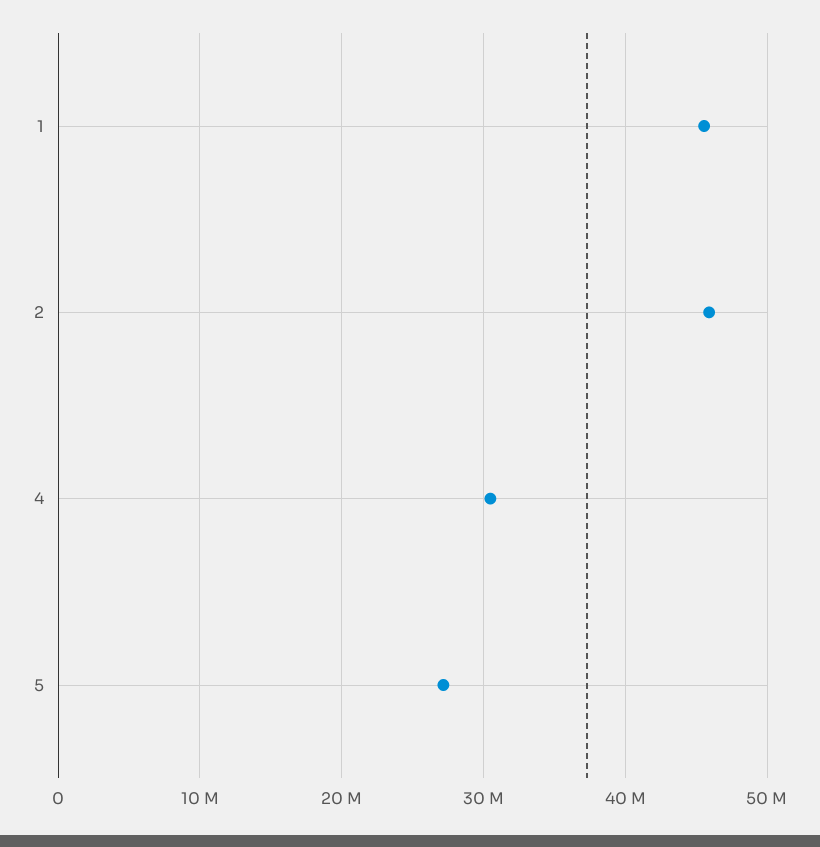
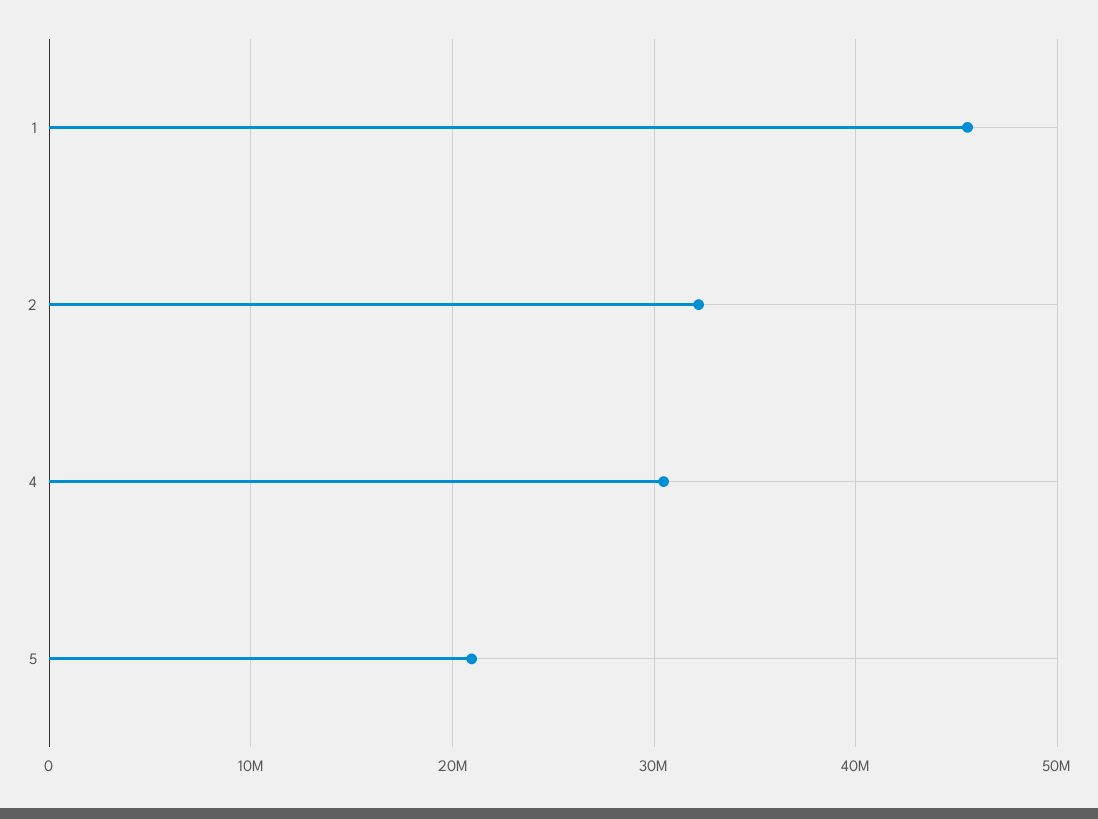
2: 46000000 -> 32000000
5: 27000000 -> 21000000

